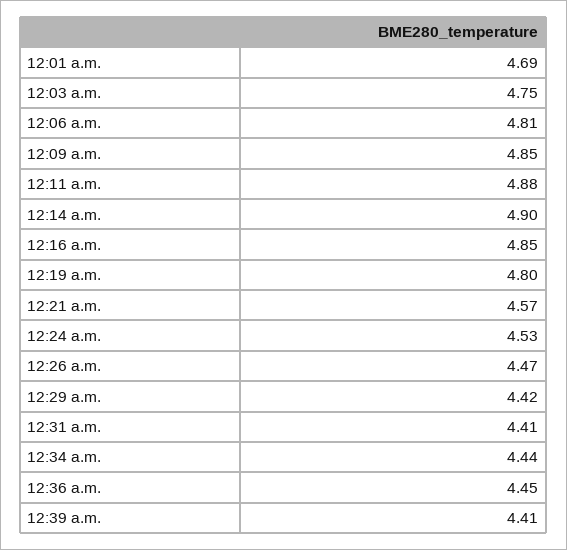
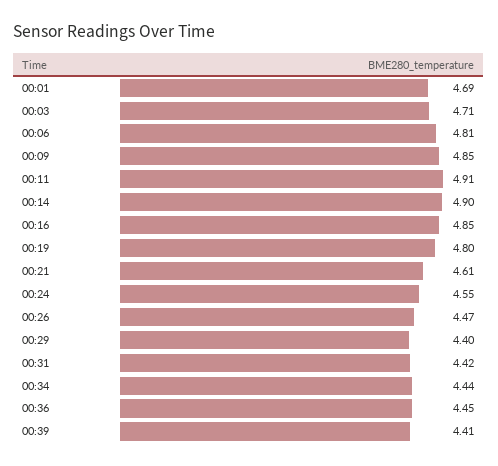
12:03 a.m.: 4.75 -> 4.71
12:11 a.m.: 4.88 -> 4.91
12:21 a.m.: 4.57 -> 4.61
12:24 a.m.: 4.53 -> 4.55
12:29 a.m.: 4.42 -> 4.4
12:31 a.m.: 4.41 -> 4.42

